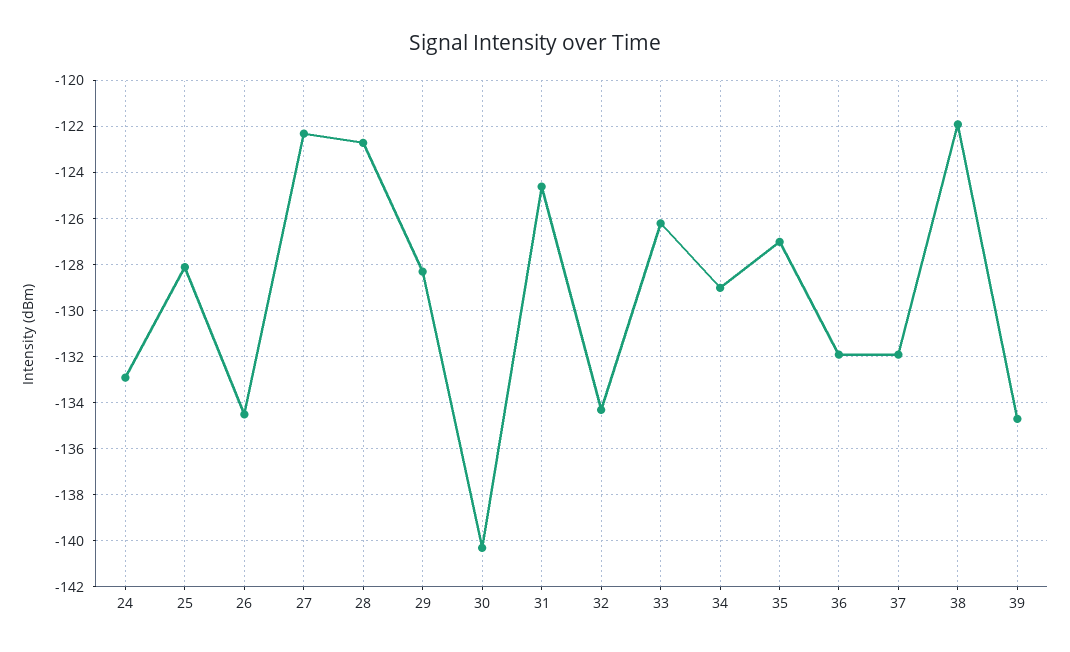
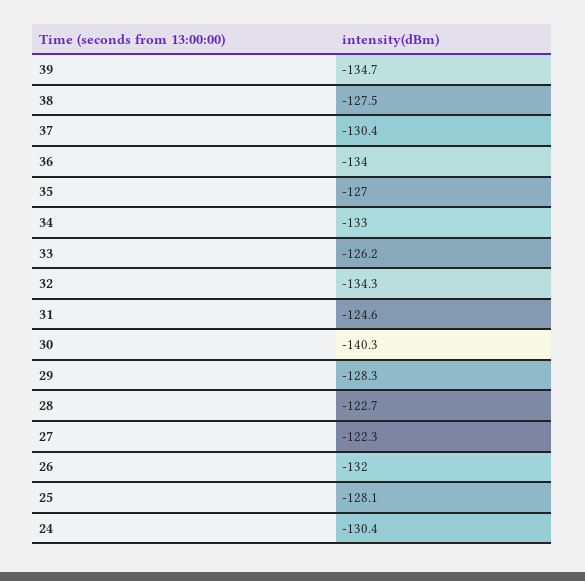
24: -133 -> -130.4
26: -134.5 -> -132
34: -129 -> -133
36: -132 -> -134
37: -132 -> -130.4
38: -122 -> -127.5

